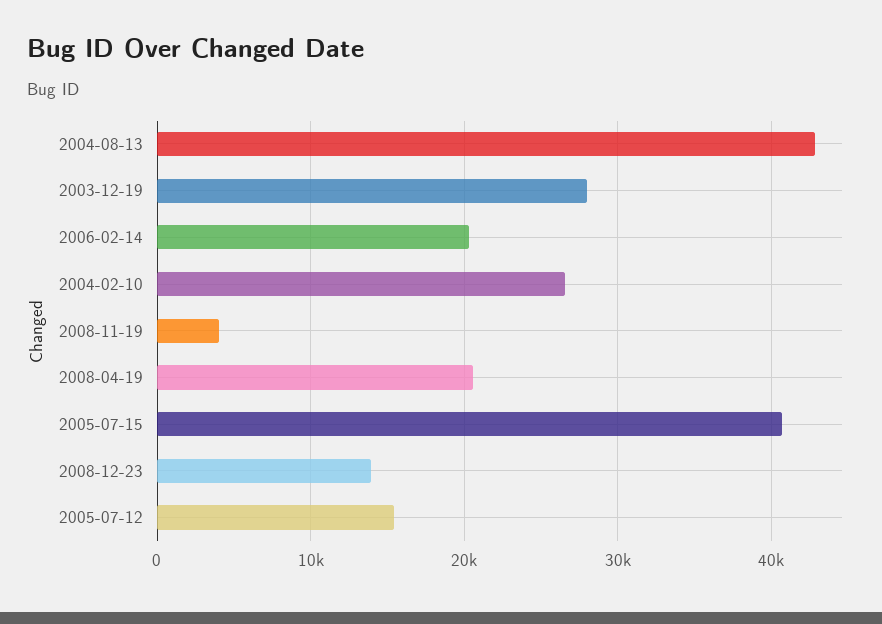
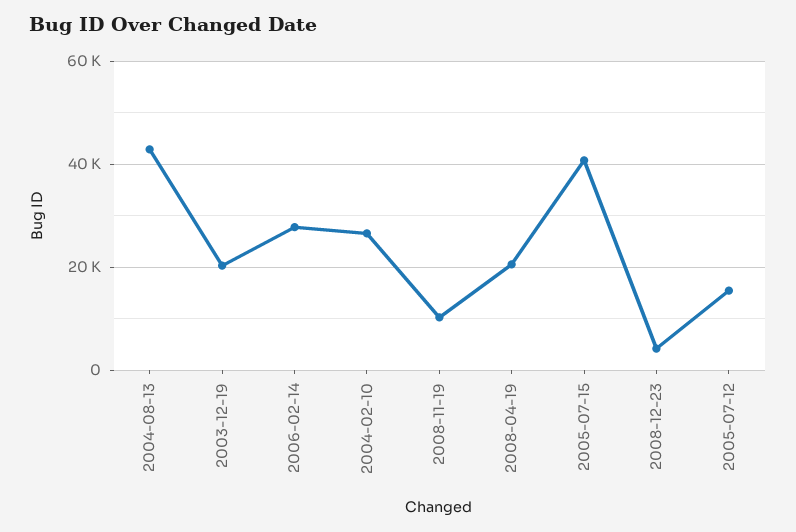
2003-12-19: 28000 -> 20000
2006-02-14: 20000 -> 28000
2008-11-19: 4000 -> 10000
2008-12-23: 14000 -> 4000

